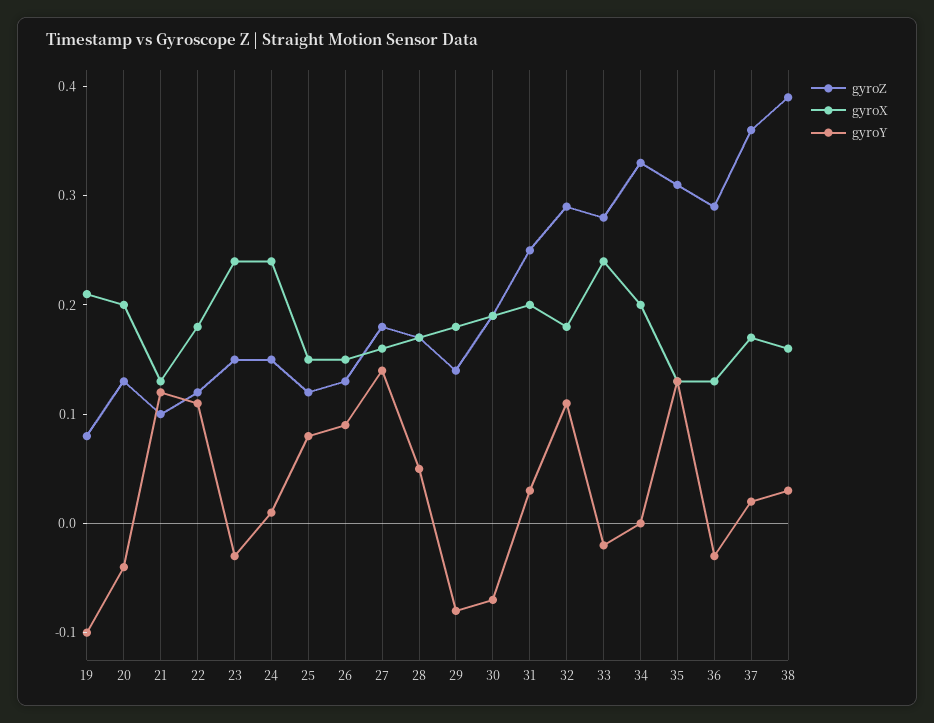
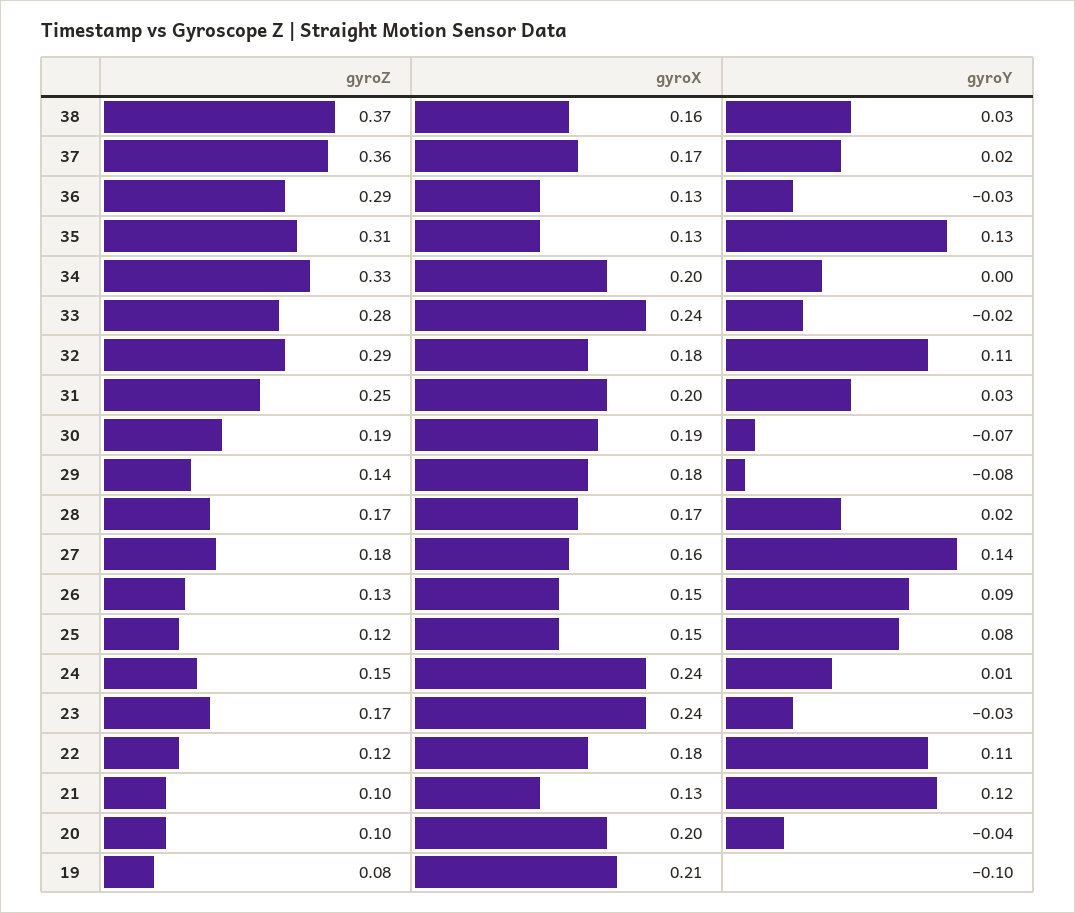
gyroZ, 20: 0.13 -> 0.1
gyroZ, 23: 0.15 -> 0.17
gyroY, 28: 0.05 -> 0.02
gyroZ, 38: 0.39 -> 0.37

